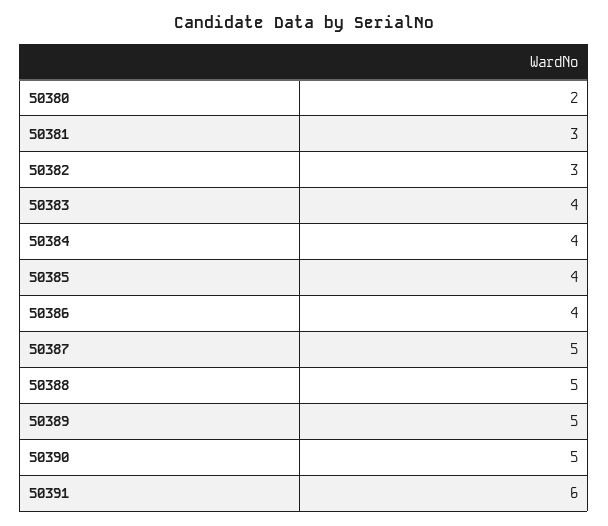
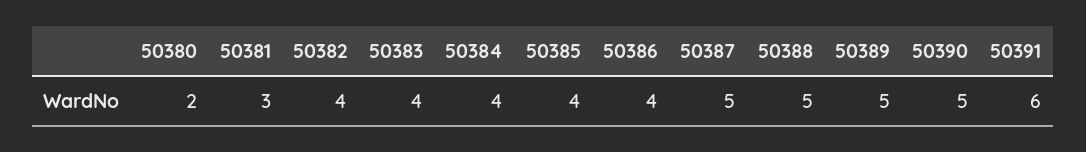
50382: 3 -> 4

